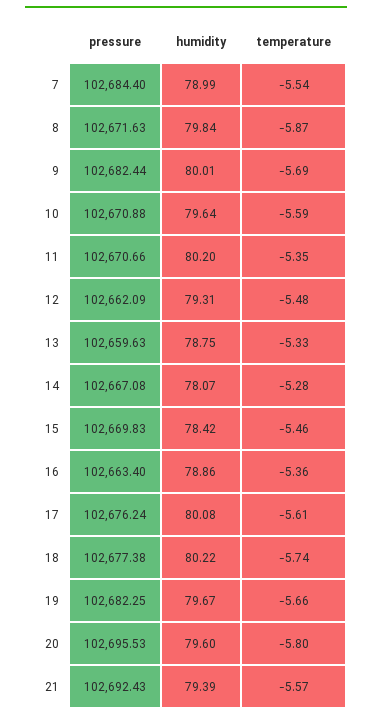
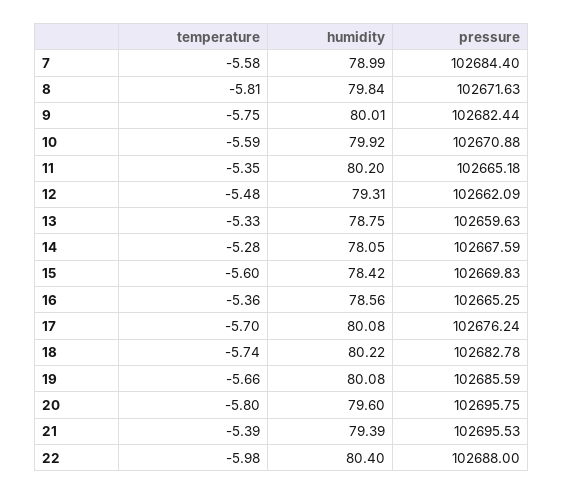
temperature, 7: -5.54 -> -5.58
temperature, 8: -5.87 -> -5.81
temperature, 9: -5.69 -> -5.75
humidity, 10: 79.64 -> 79.92
pressure, 11: 102670.66 -> 102665.18
pressure, 14: 102667.08 -> 102667.59
humidity, 14: 78.07 -> 78.05
temperature, 15: -5.46 -> -5.6
pressure, 16: 102663.4 -> 102665.25
humidity, 16: 78.86 -> 78.56
temperature, 17: -5.61 -> -5.7
pressure, 18: 102677.38 -> 102682.78
pressure, 19: 102682.25 -> 102685.59
humidity, 19: 79.67 -> 80.08
pressure, 20: 102695.53 -> 102695.75
pressure, 21: 102692.43 -> 102695.53
temperature, 21: -5.57 -> -5.39
temperature, 22: none -> -5.98
humidity, 22: none -> 80.4
pressure, 22: none -> 102688

